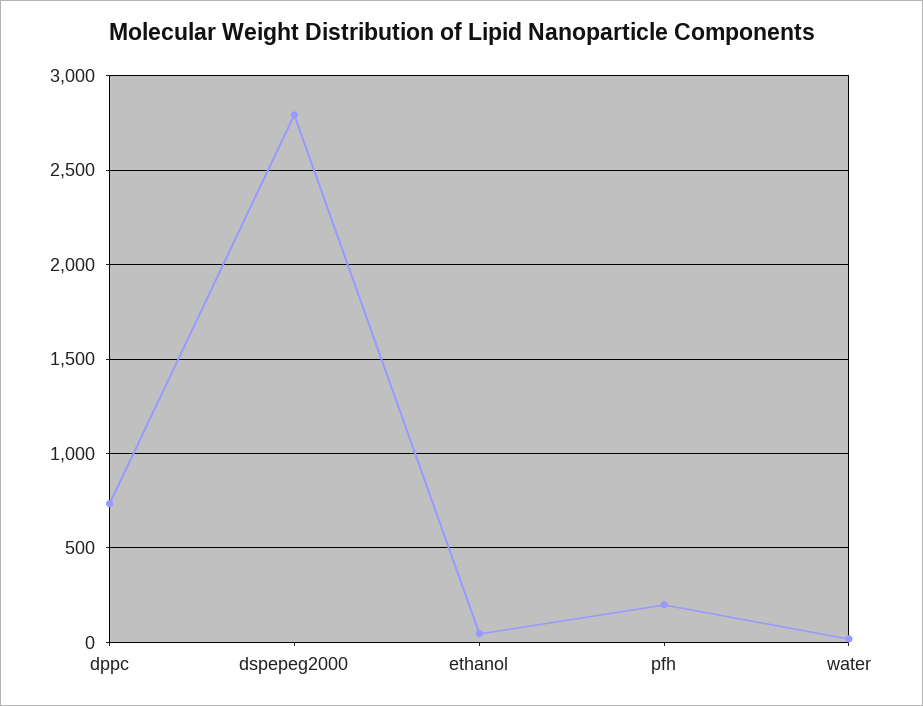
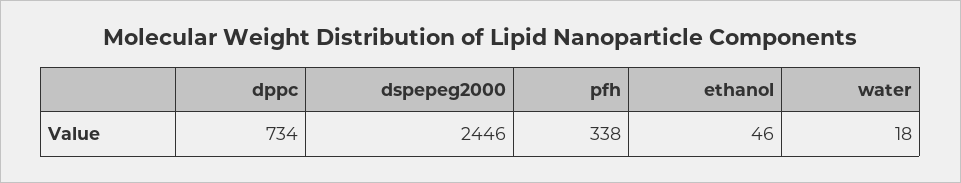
dspepeg2000: 2800 -> 2446
pfh: 200 -> 338

